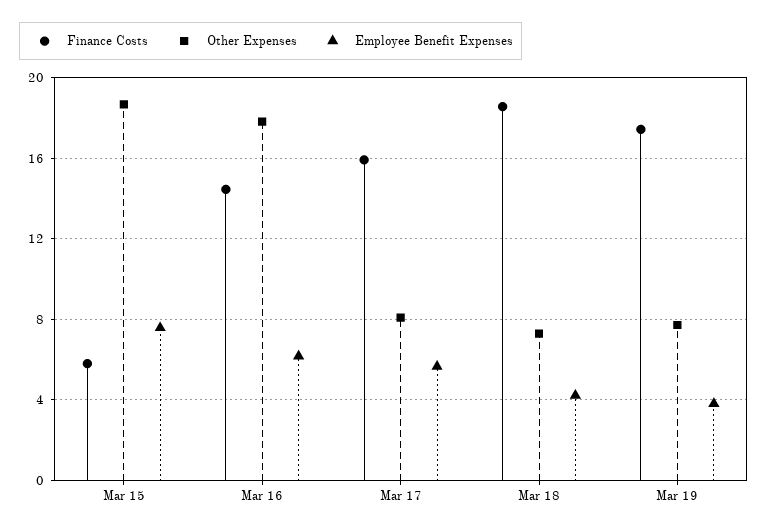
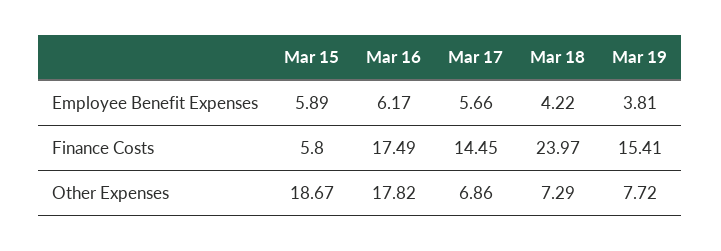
Employee Benefit Expenses, Mar 15: 7.5 -> 5.89
Finance Costs, Mar 16: 14.5 -> 17.49
Finance Costs, Mar 17: 16 -> 14.45
Other Expenses, Mar 17: 8 -> 6.86
Finance Costs, Mar 18: 18.5 -> 23.97
Finance Costs, Mar 19: 17.5 -> 15.41

